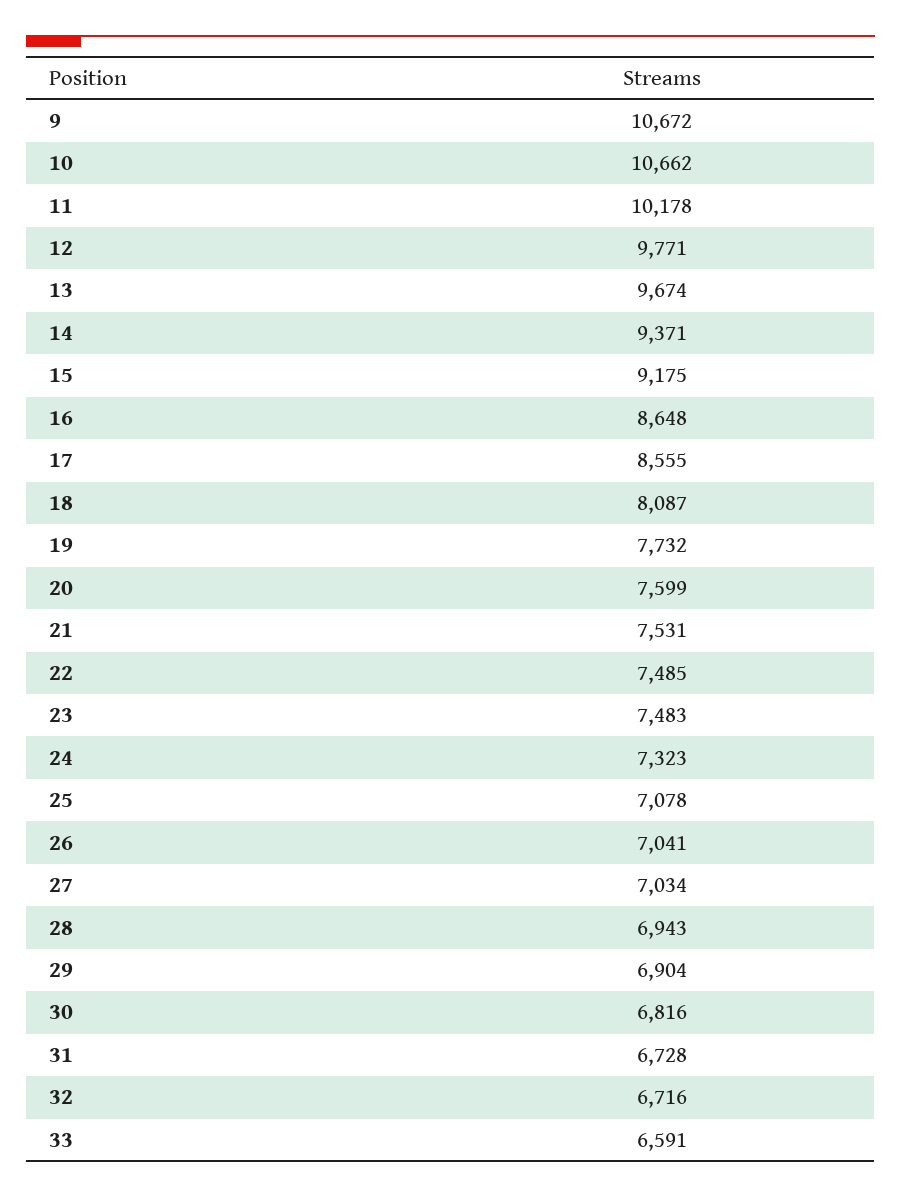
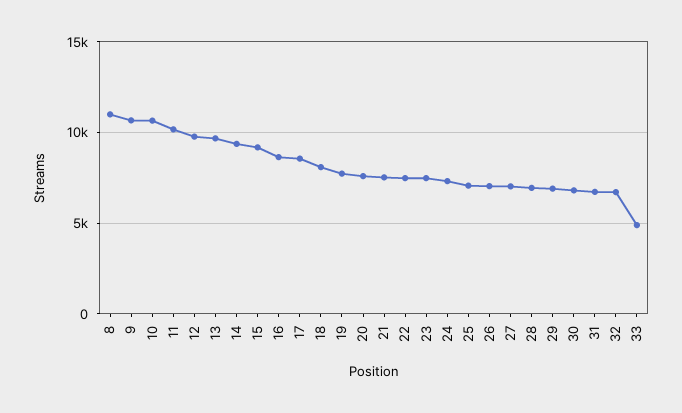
33: 6591 -> 5000
8: none -> 11000

